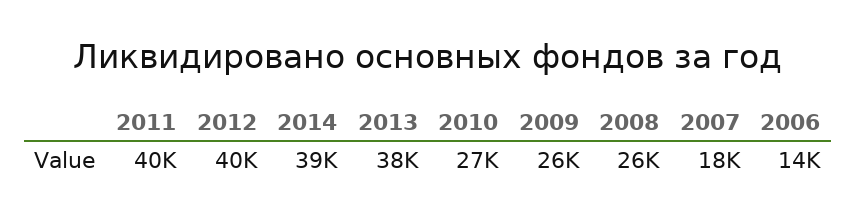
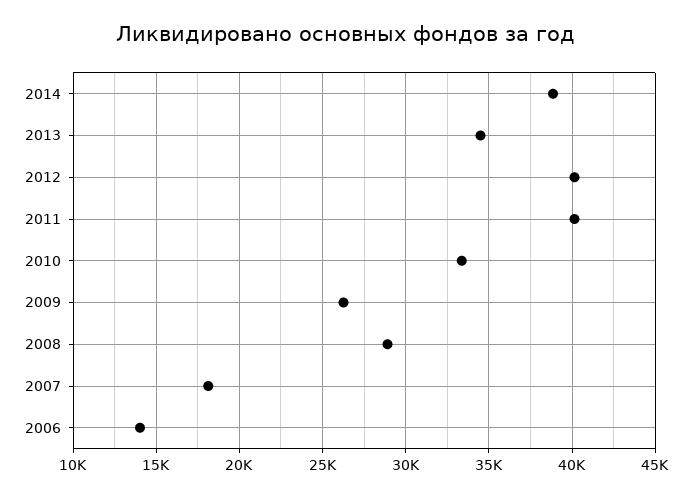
2013: 38000 -> 34500
2010: 27000 -> 33500
2008: 26000 -> 29000

